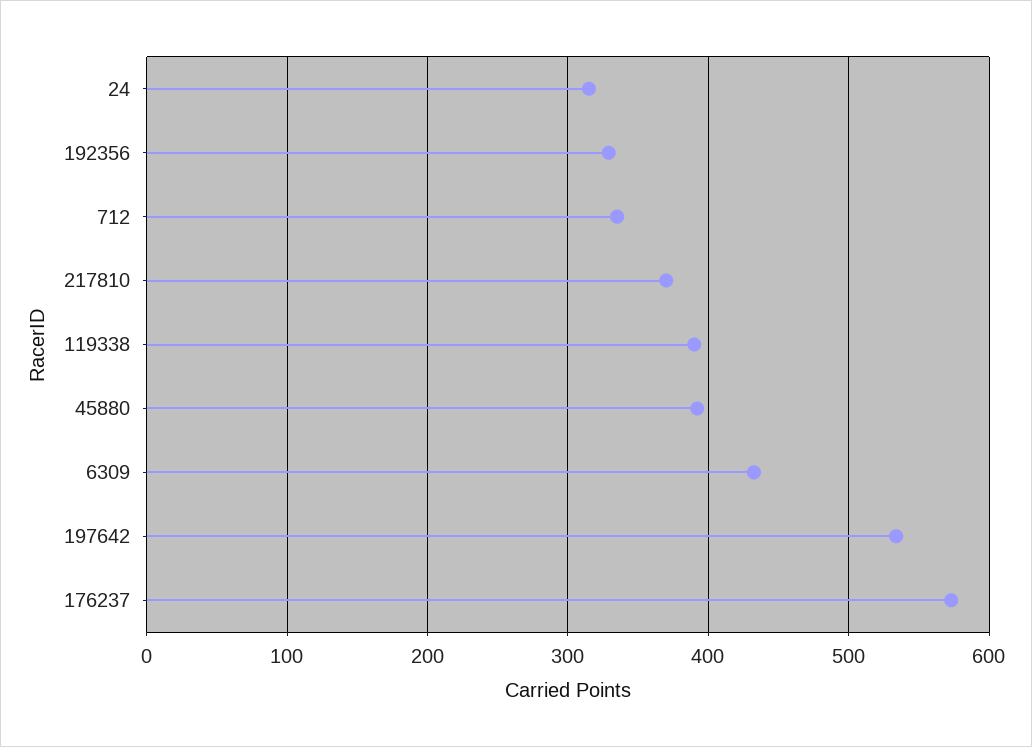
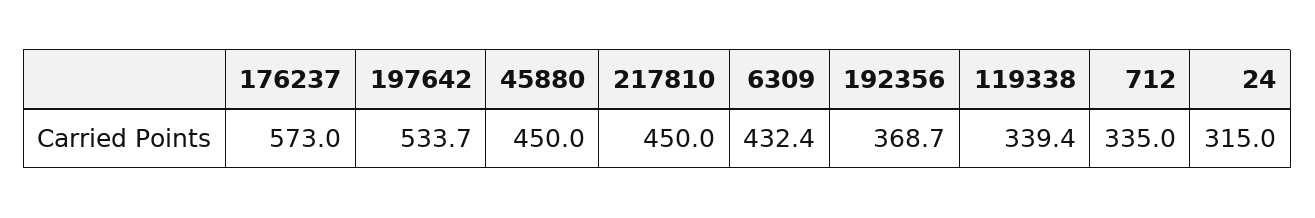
192356: 330 -> 368.7
217810: 370 -> 450
119338: 390 -> 339.4
45880: 390 -> 450

